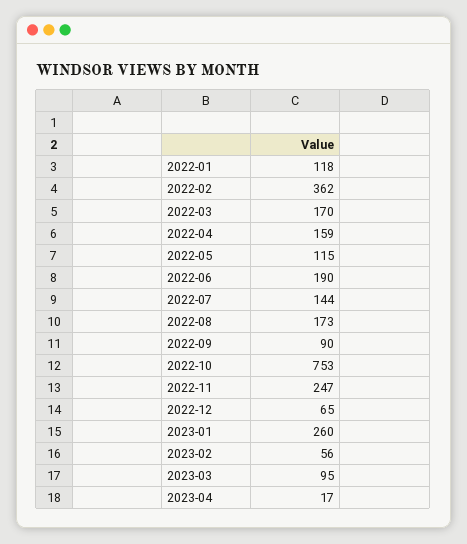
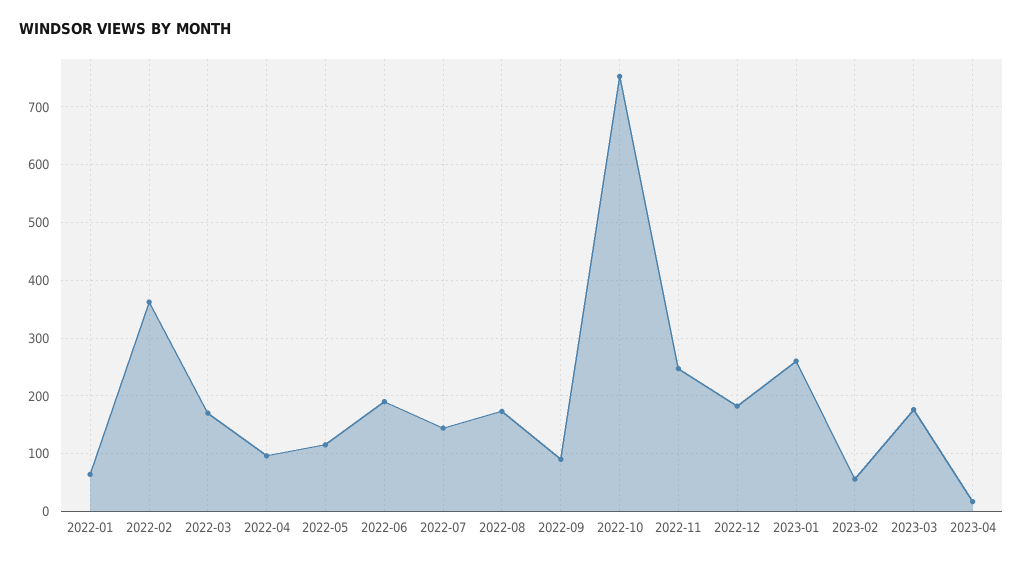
2022-01: 118 -> 60
2022-04: 159 -> 100
2022-12: 65 -> 180
2023-03: 95 -> 180

